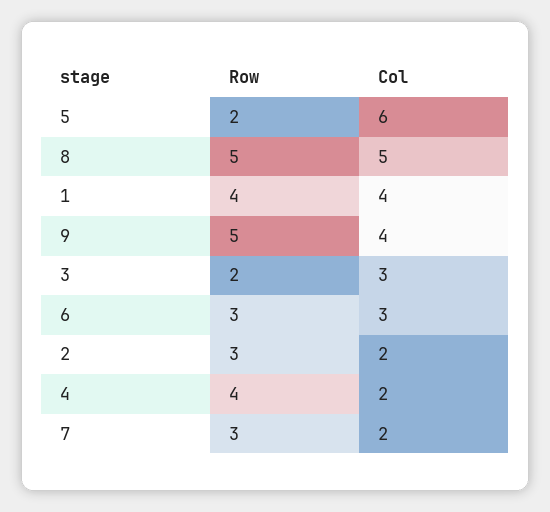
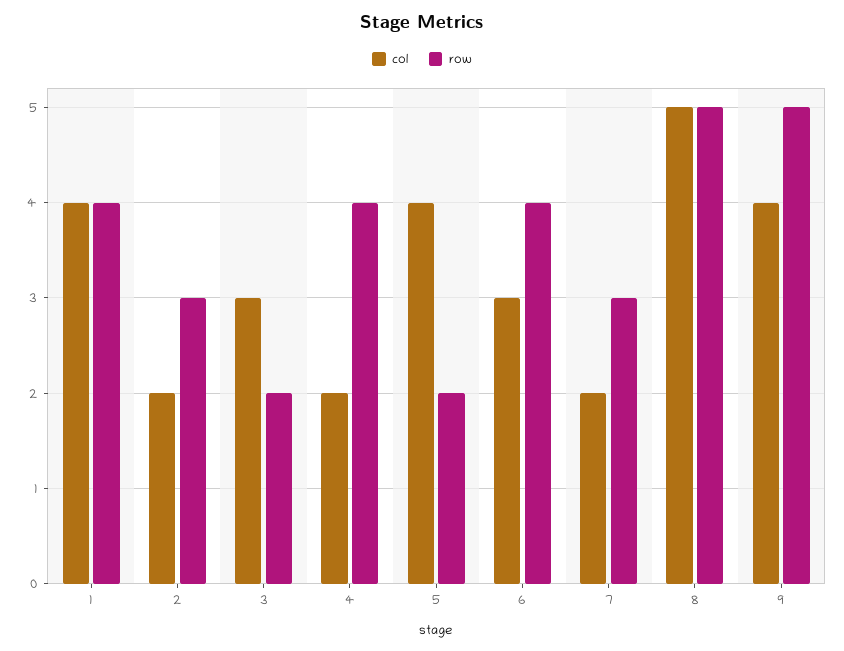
Col, 5: 6 -> 4
Row, 6: 3 -> 4

